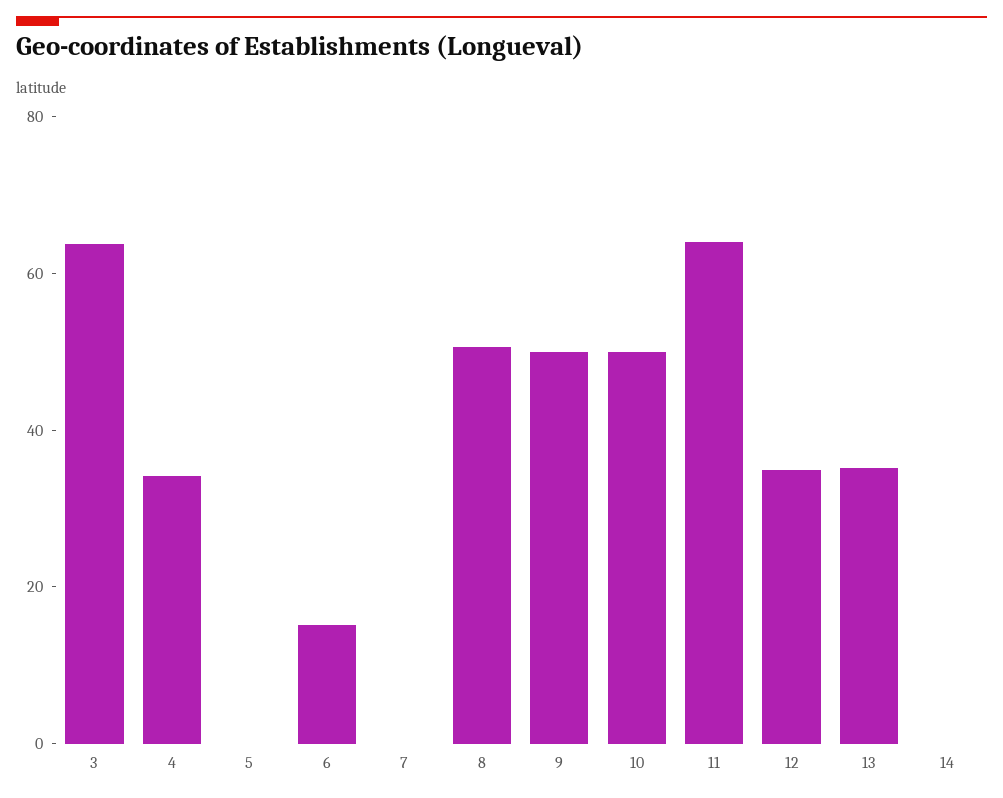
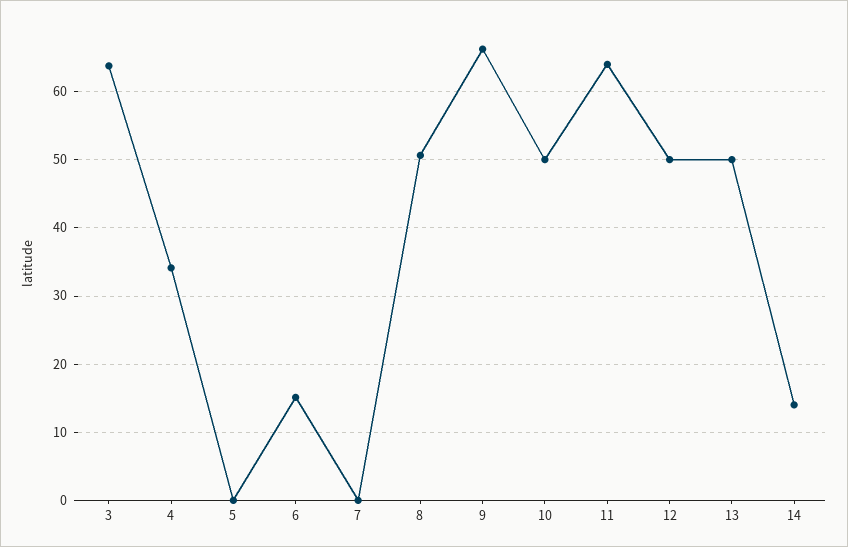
9: 50 -> 66
12: 35 -> 50
13: 35 -> 50
14: 0 -> 14

